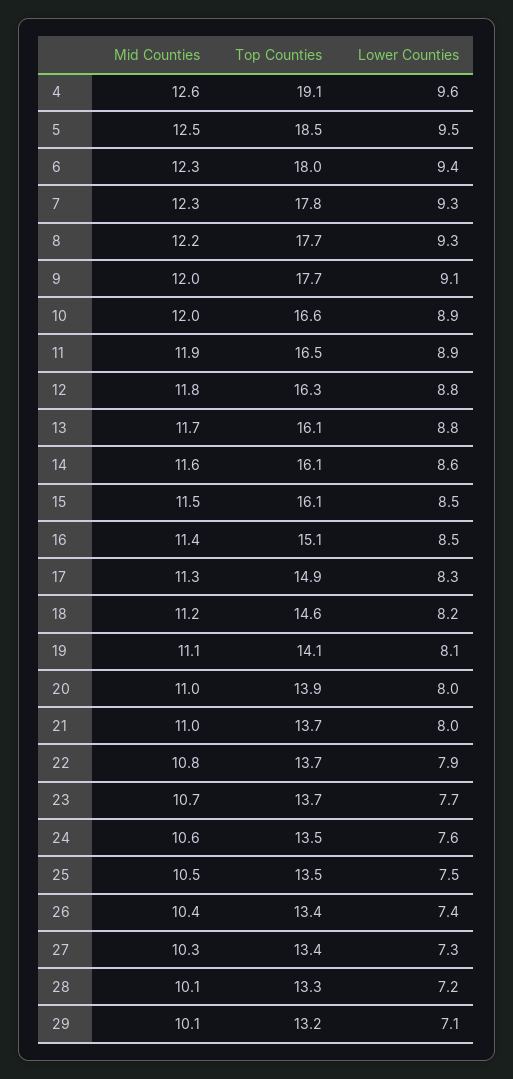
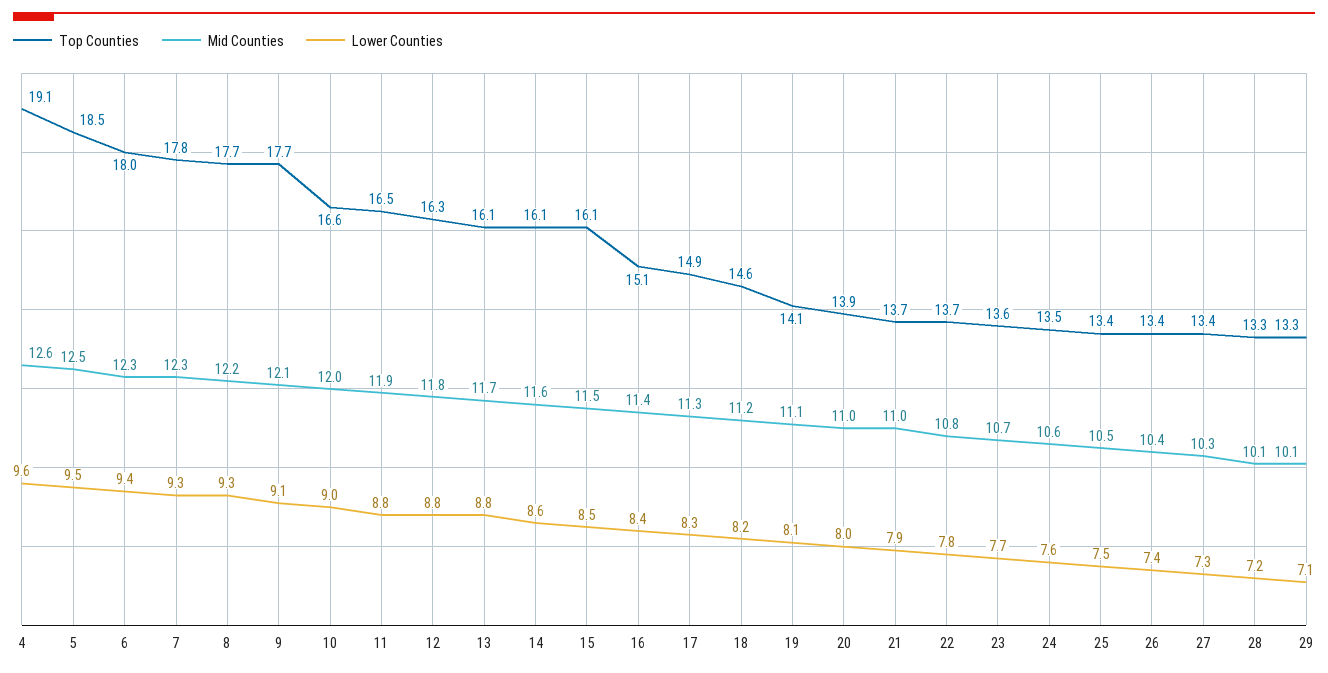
Mid Counties, 9: 12 -> 12.1
Lower Counties, 10: 8.9 -> 9
Lower Counties, 11: 8.9 -> 8.8
Lower Counties, 16: 8.5 -> 8.4
Lower Counties, 21: 8 -> 7.9
Lower Counties, 22: 7.9 -> 7.8
Top Counties, 23: 13.7 -> 13.6
Top Counties, 25: 13.5 -> 13.4
Top Counties, 29: 13.2 -> 13.3

